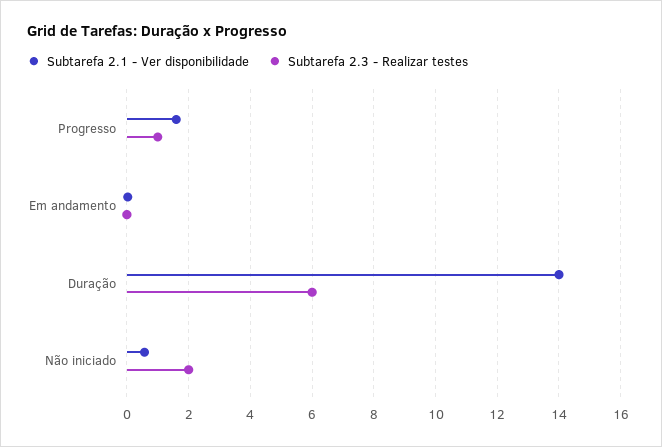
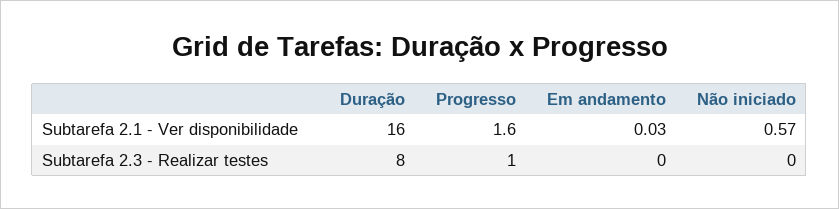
Subtarefa 2.1 - Ver disponibilidade, Duração: 14 -> 16
Subtarefa 2.3 - Realizar testes, Duração: 6 -> 8
Subtarefa 2.3 - Realizar testes, Não iniciado: 2 -> 0

